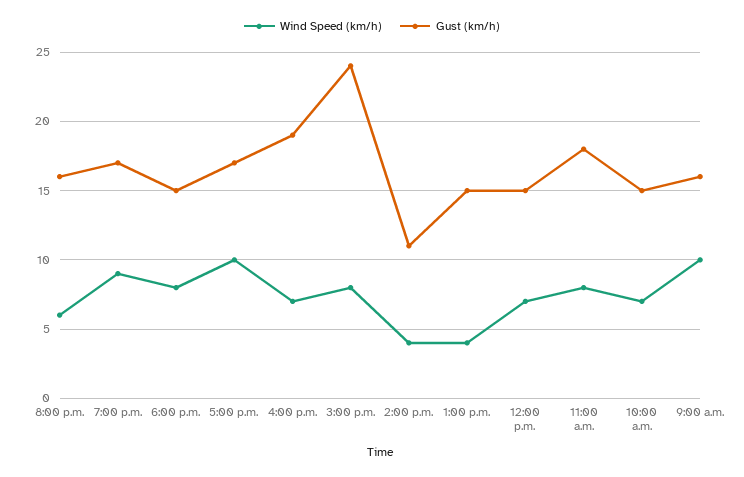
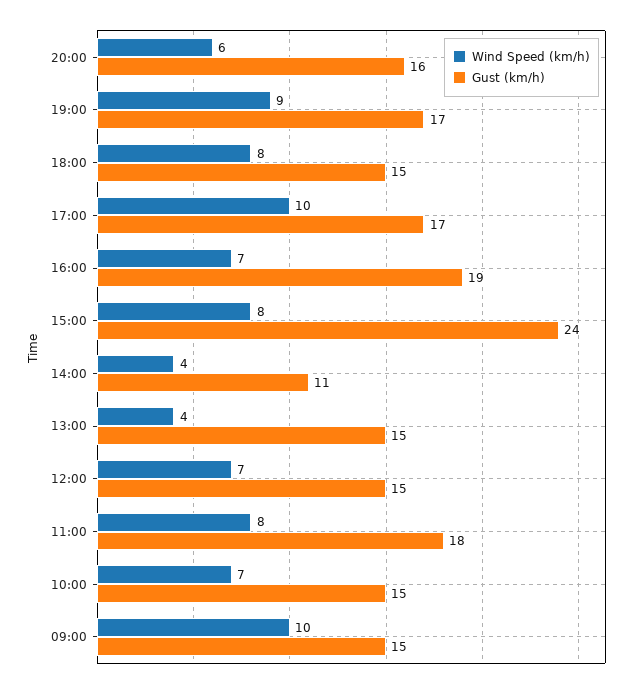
Gust (km/h), 9:00 a.m.: 16 -> 15

